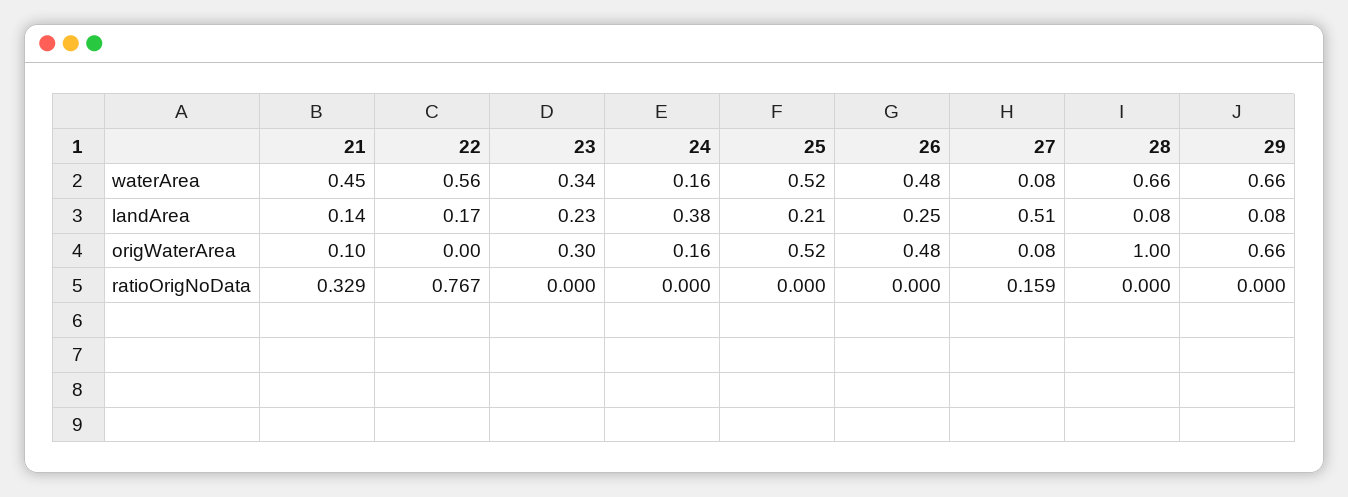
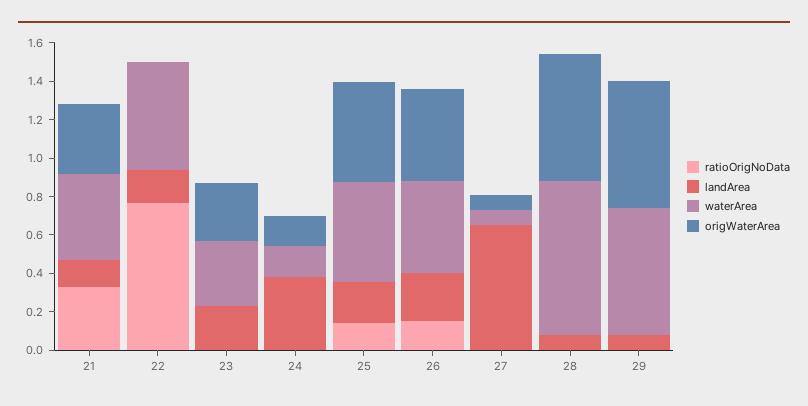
waterArea, 28: 0.66 -> 0.8
landArea, 27: 0.51 -> 0.65
origWaterArea, 21: 0.1 -> 0.35
origWaterArea, 28: 1 -> 0.65
ratioOrigNoData, 25: 0 -> 0.15
ratioOrigNoData, 26: 0 -> 0.15
ratioOrigNoData, 27: 0.159 -> 0

